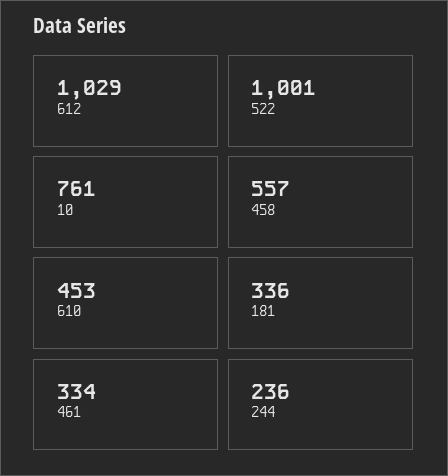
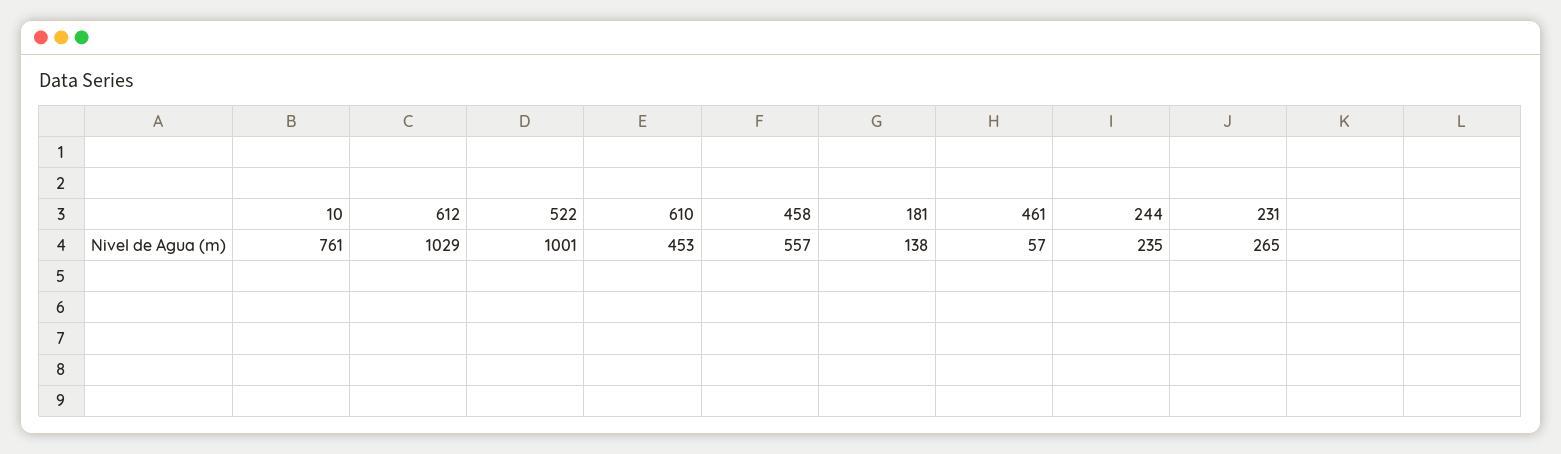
181: 336 -> 138
461: 334 -> 57
244: 236 -> 235
231: none -> 265

